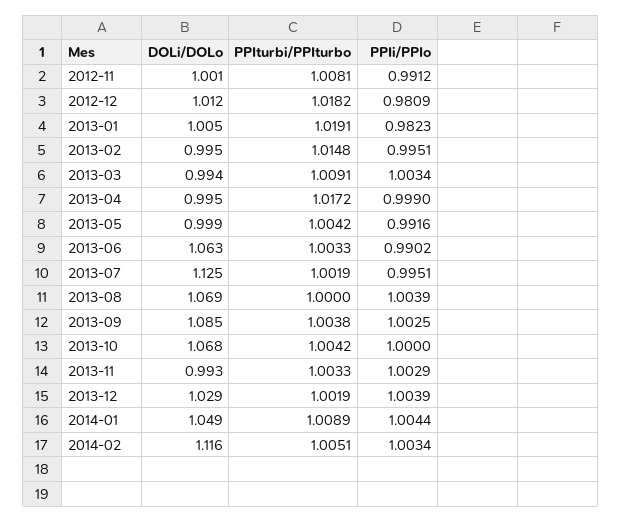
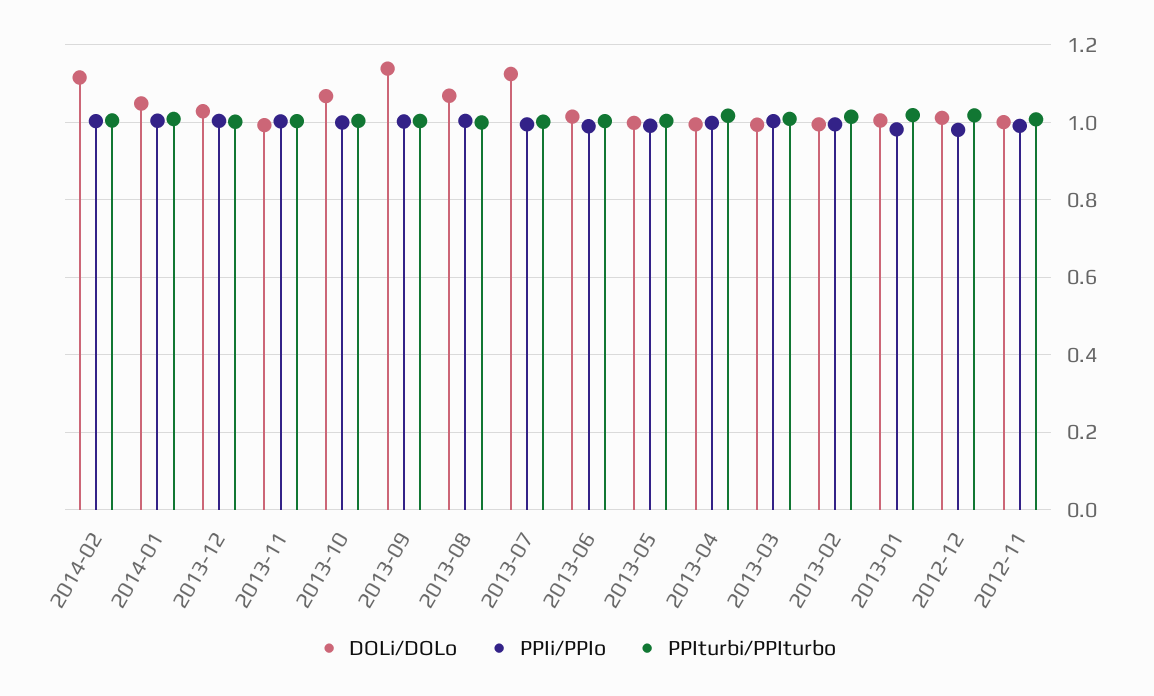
DOLi/DOLo, 2013-06: 1.063 -> 1.02
DOLi/DOLo, 2013-09: 1.085 -> 1.14

